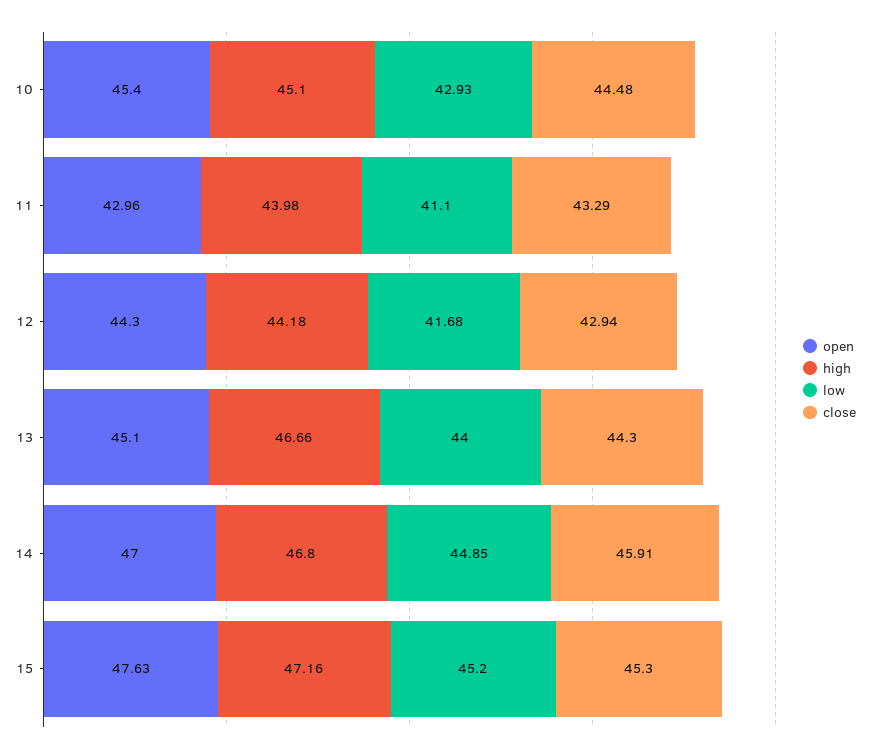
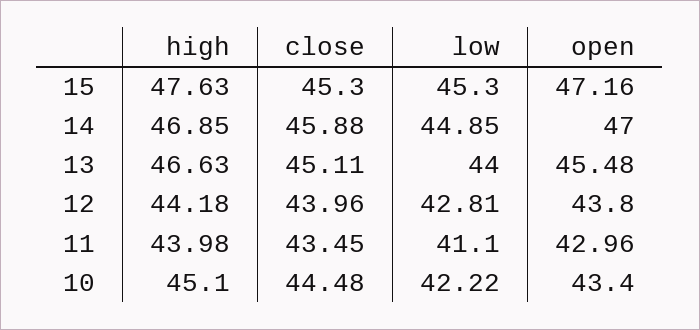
open, 10: 45.4 -> 43.4
low, 10: 42.93 -> 42.22
close, 11: 43.29 -> 43.45
open, 12: 44.3 -> 43.8
low, 12: 41.68 -> 42.81
close, 12: 42.94 -> 43.96
open, 13: 45.1 -> 45.48
high, 13: 46.66 -> 46.63
close, 13: 44.3 -> 45.11
high, 14: 46.8 -> 46.85
close, 14: 45.91 -> 45.88
open, 15: 47.63 -> 47.16
high, 15: 47.16 -> 47.63
low, 15: 45.2 -> 45.3

